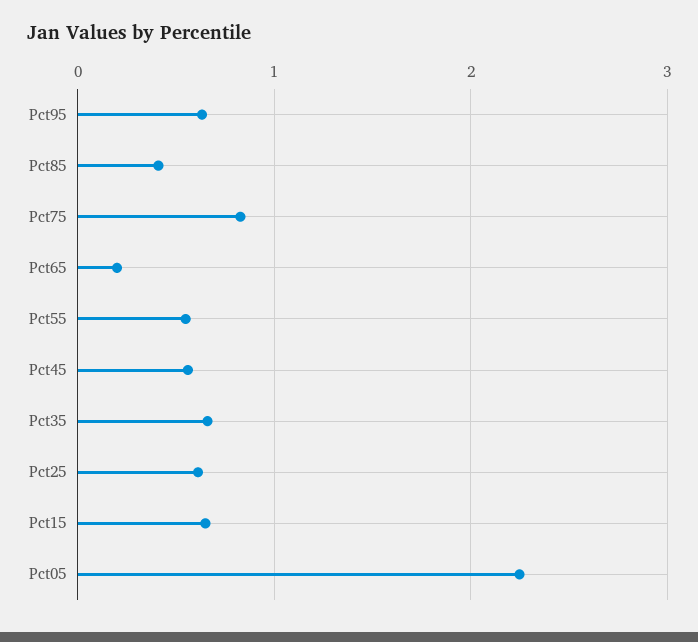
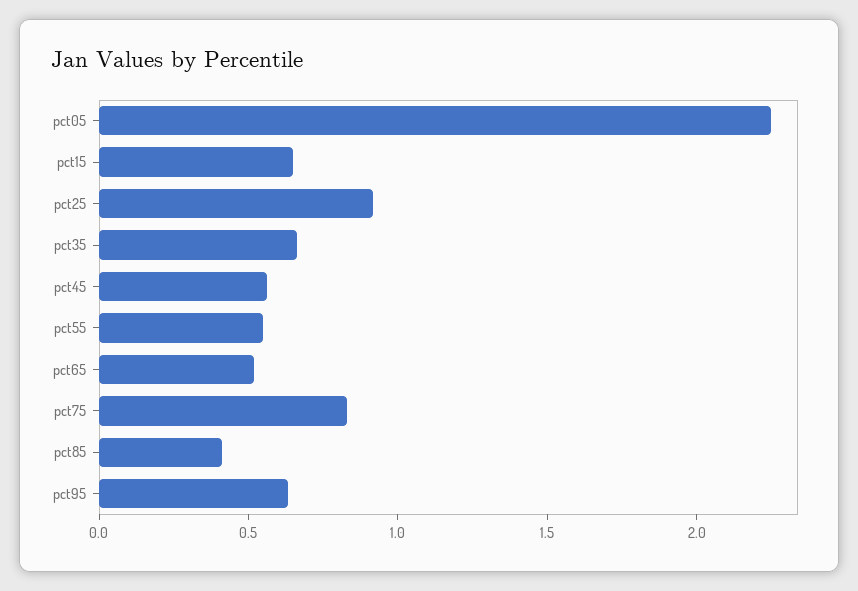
Pct65: 0.2 -> 0.5
Pct25: 0.6 -> 0.9

